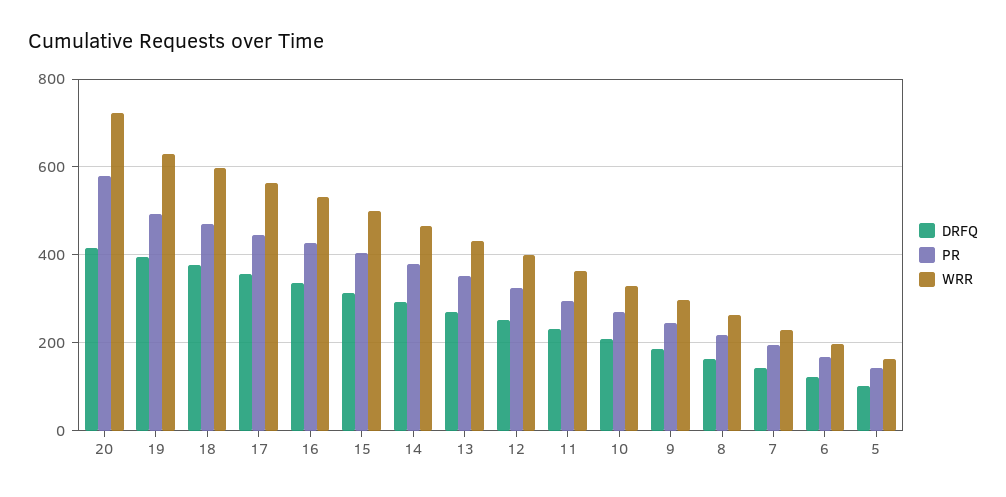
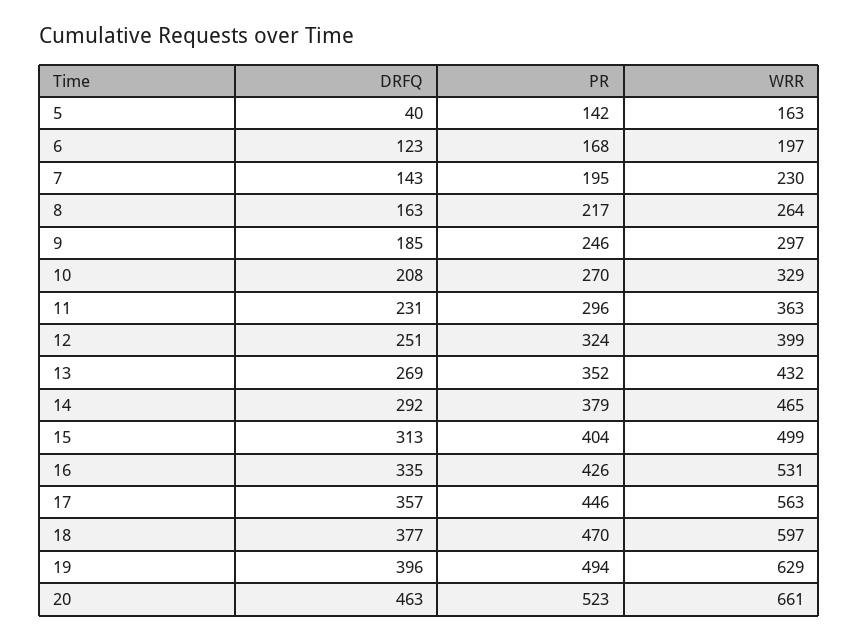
DRFQ, 20: 420 -> 463
PR, 20: 580 -> 523
WRR, 20: 720 -> 661
DRFQ, 5: 100 -> 40

